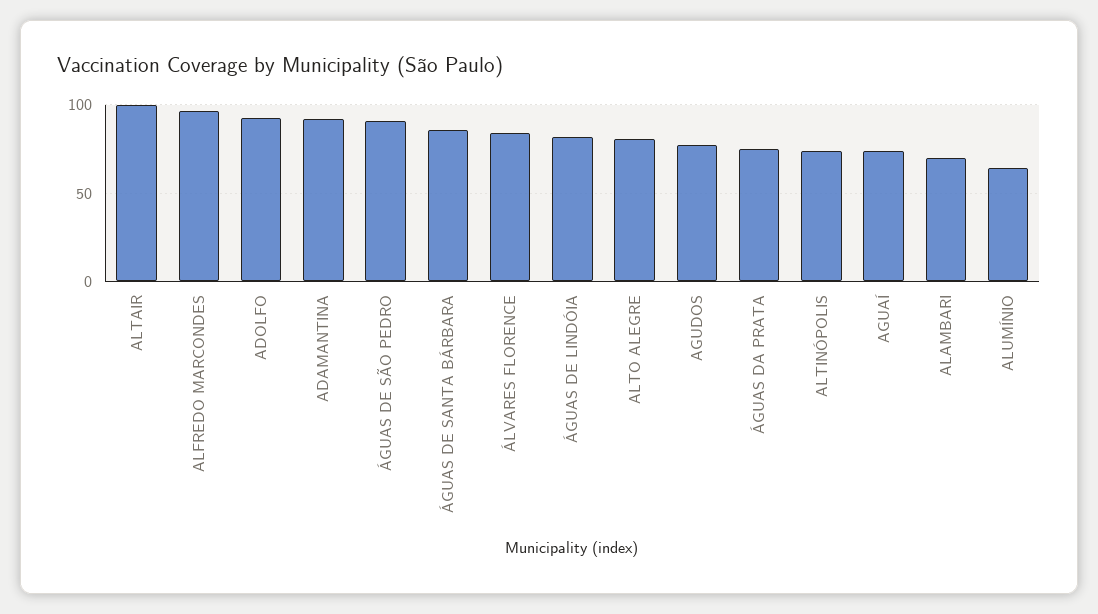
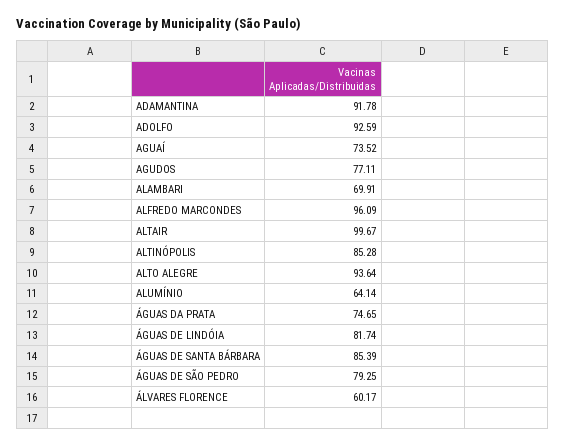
ÁGUAS DE SÃO PEDRO: 90 -> 79.25
ÁLVARES FLORENCE: 85 -> 60.17
ALTO ALEGRE: 80 -> 93.64
ALTINÓPOLIS: 75 -> 85.28

